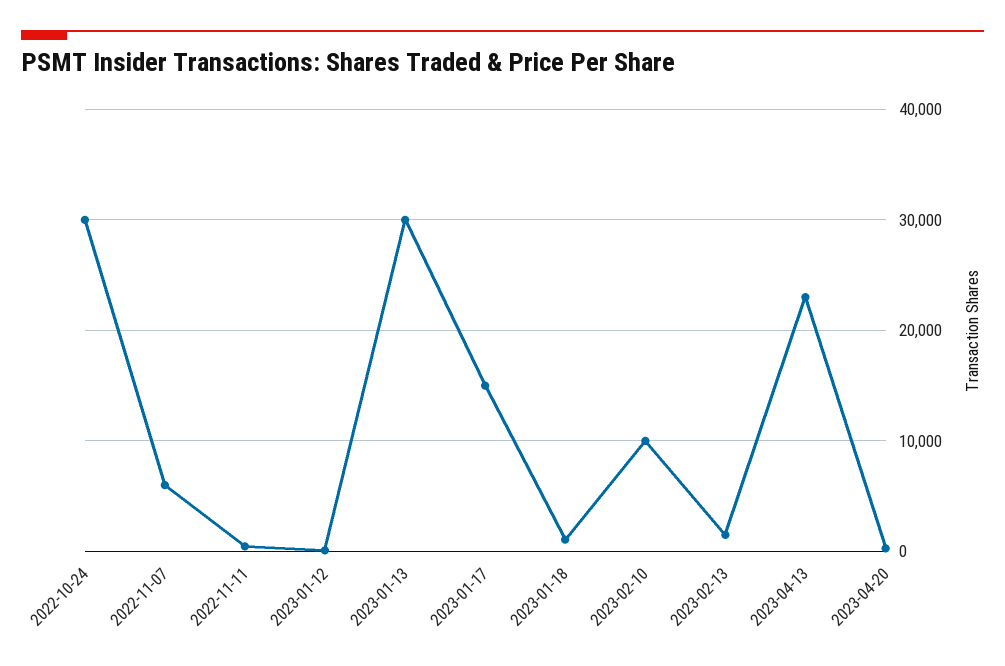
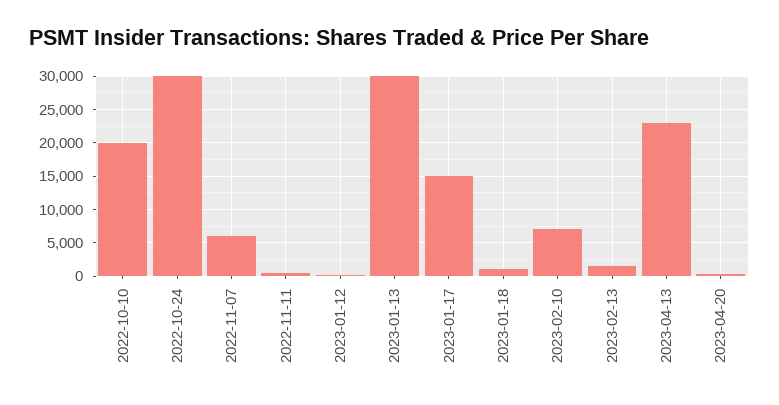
2023-02-10: 10000 -> 7000
2022-10-10: none -> 20000

